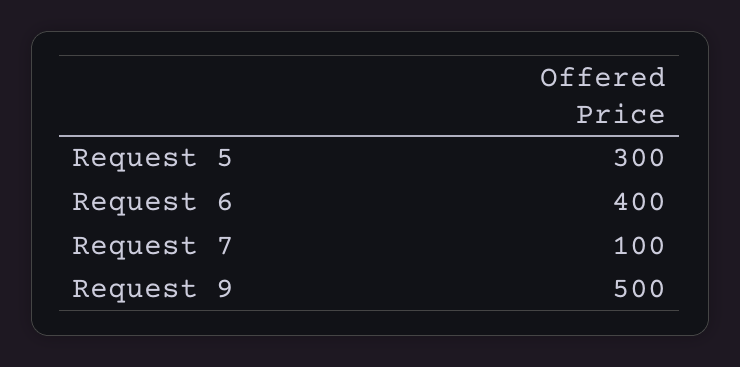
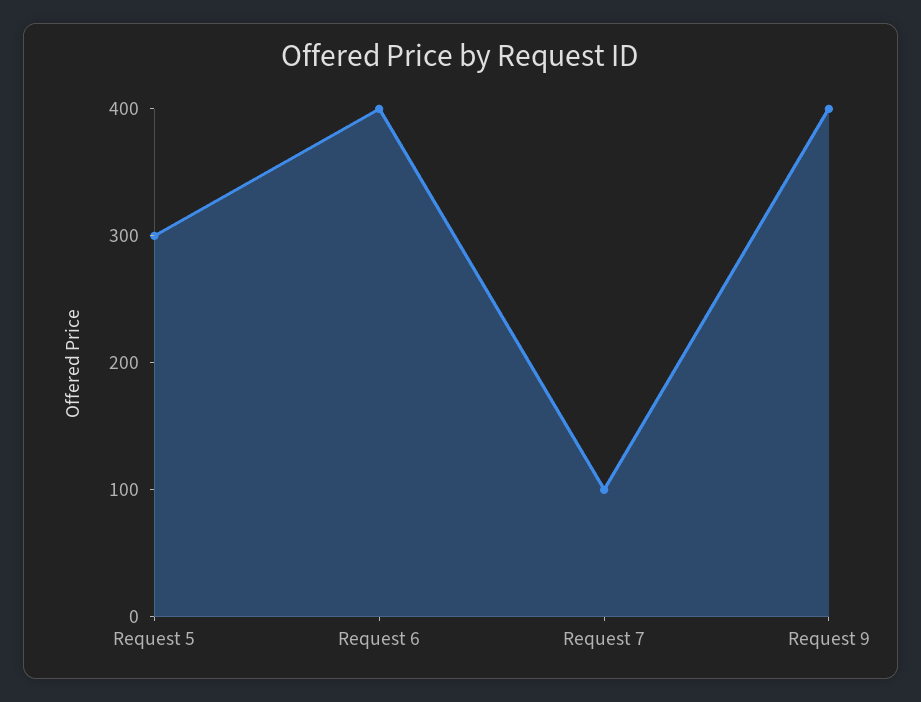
Request 9: 500 -> 400

